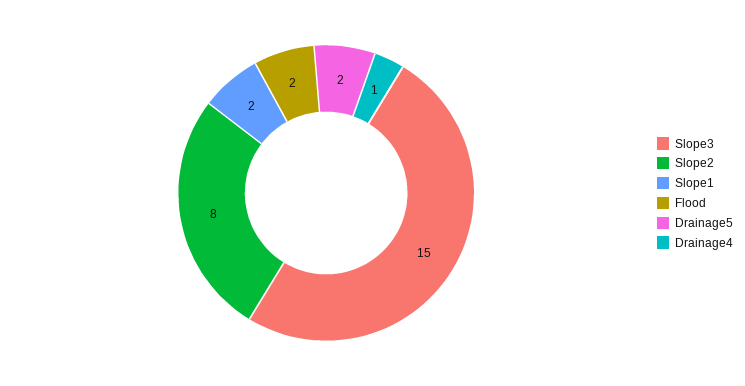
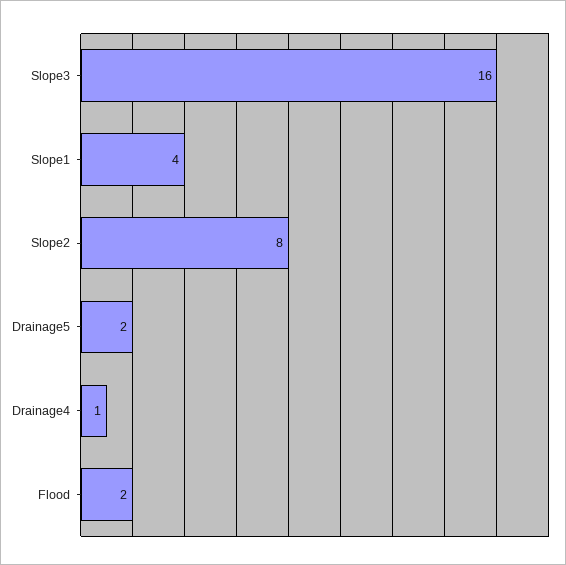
Slope3: 15 -> 16
Slope1: 2 -> 4

